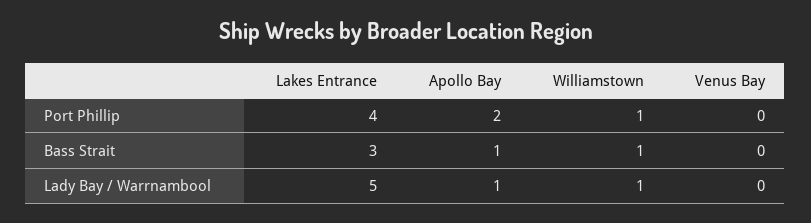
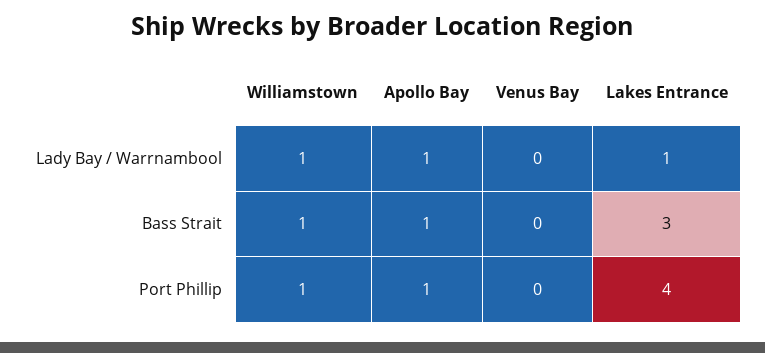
Apollo Bay, Port Phillip: 2 -> 1
Lakes Entrance, Lady Bay / Warrnambool: 5 -> 1

